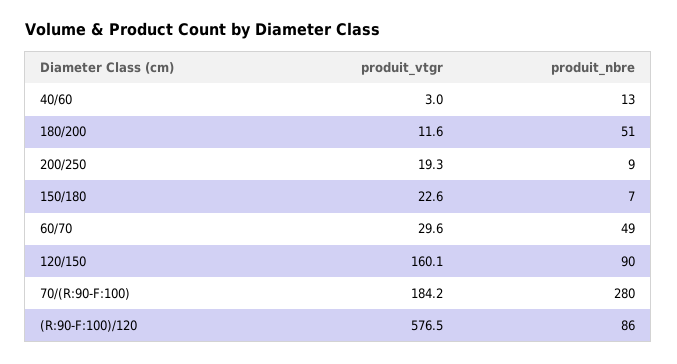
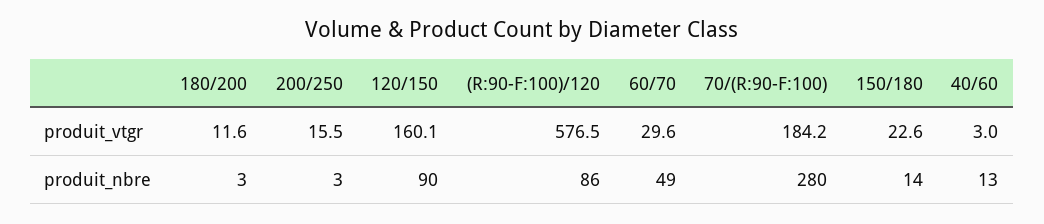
produit_nbre, 180/200: 51 -> 3
produit_vtgr, 200/250: 19.3 -> 15.5
produit_nbre, 200/250: 9 -> 3
produit_nbre, 150/180: 7 -> 14

